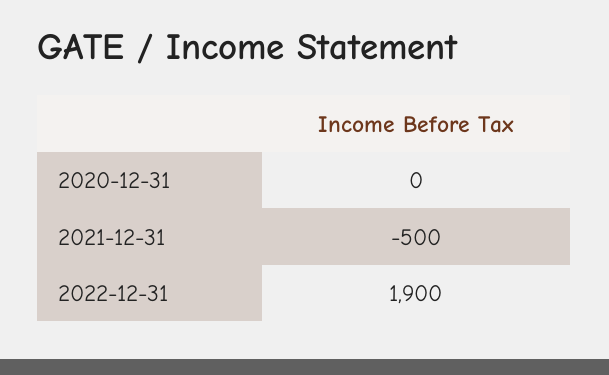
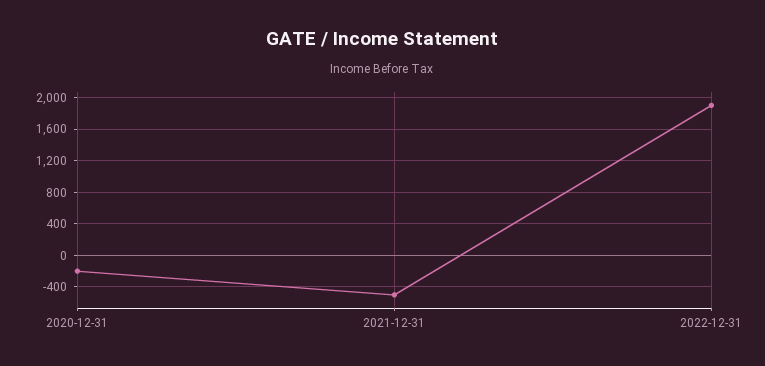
2020-12-31: 0 -> -200

